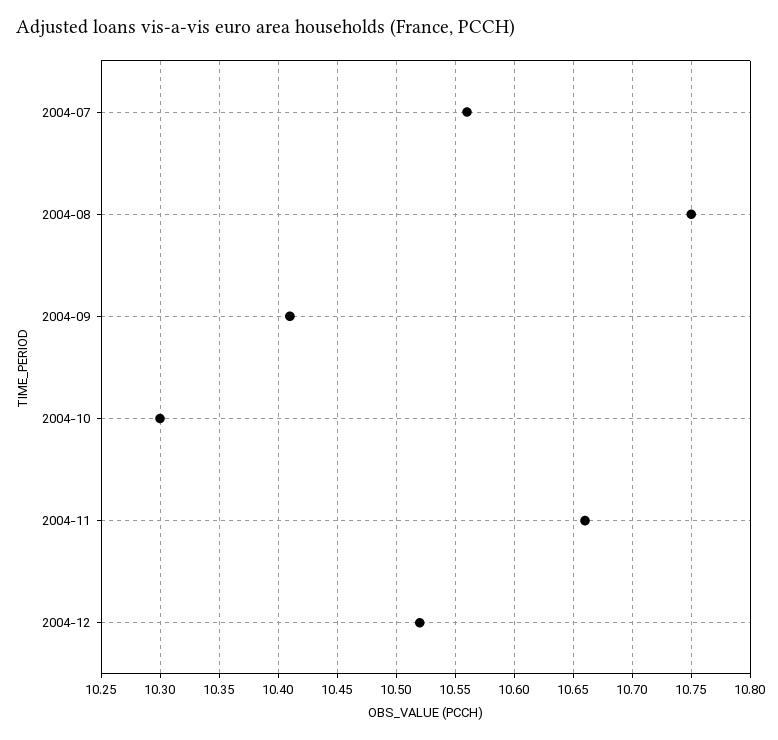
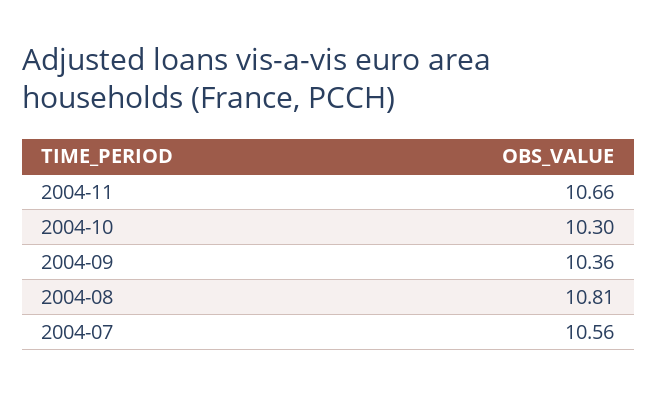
2004-08: 10.75 -> 10.81
2004-09: 10.41 -> 10.36
2004-12: 10.52 -> none

